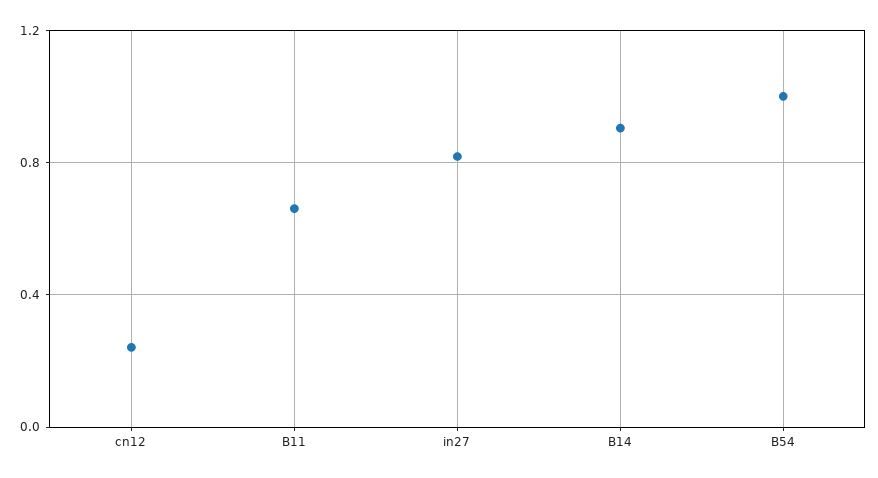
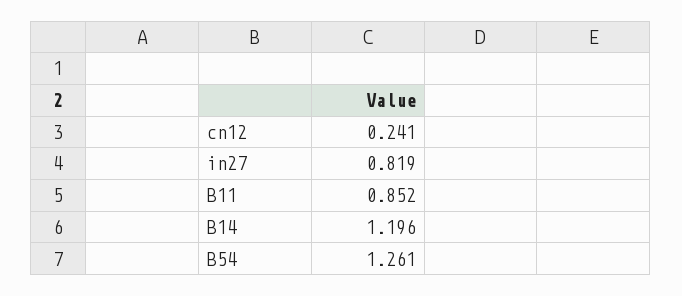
B11: 0.65 -> 0.852
B14: 0.9 -> 1.196
B54: 1 -> 1.261

